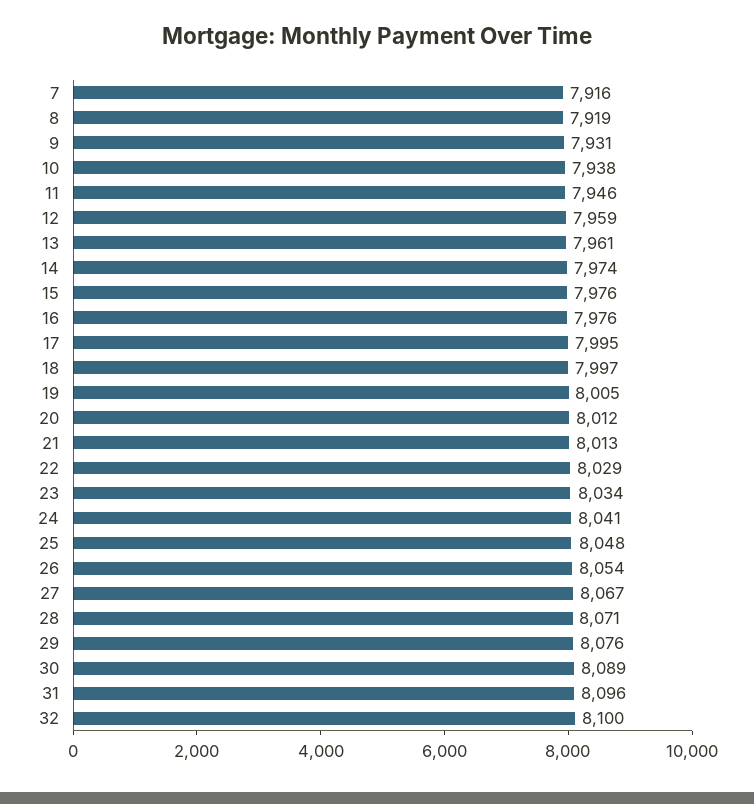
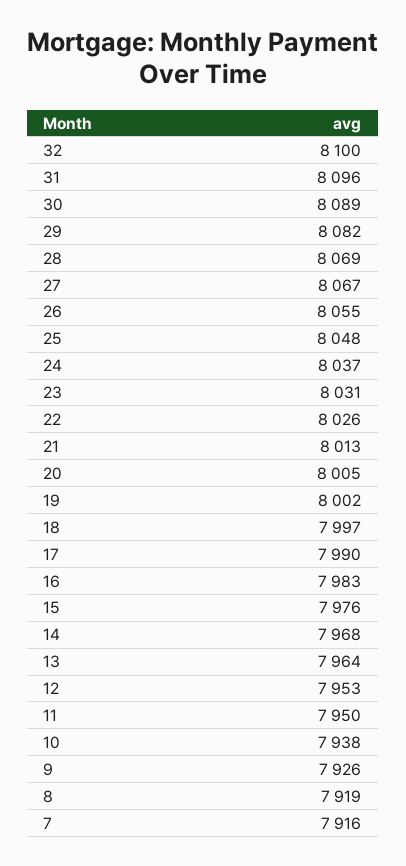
9: 7931 -> 7926
11: 7946 -> 7950
12: 7959 -> 7953
13: 7961 -> 7964
14: 7974 -> 7968
16: 7976 -> 7983
17: 7995 -> 7990
19: 8005 -> 8002
20: 8012 -> 8005
22: 8029 -> 8026
23: 8034 -> 8031
24: 8041 -> 8037
26: 8054 -> 8055
28: 8071 -> 8069
29: 8076 -> 8082

